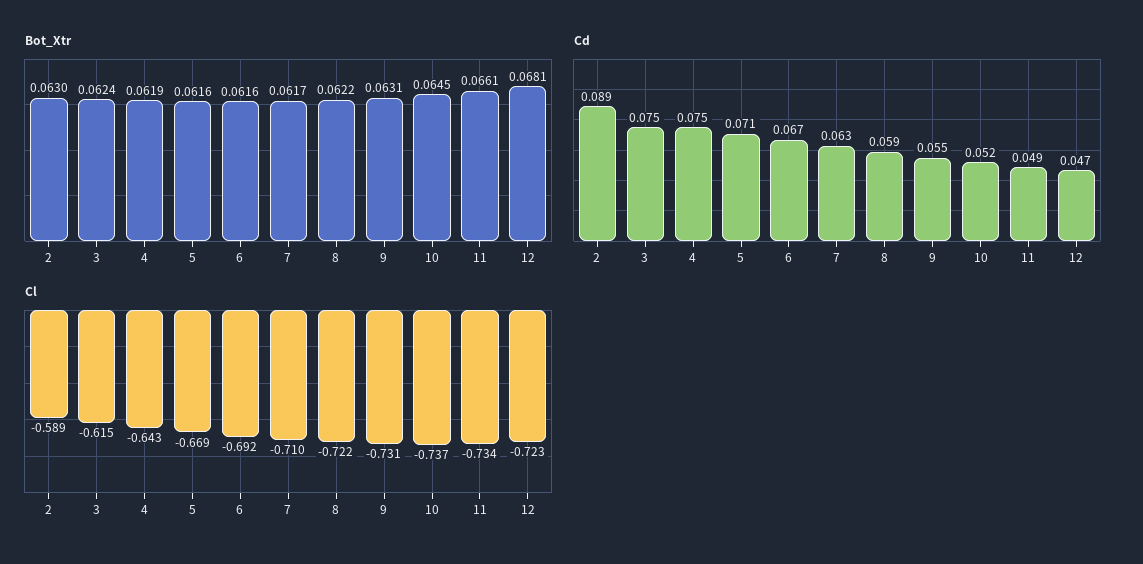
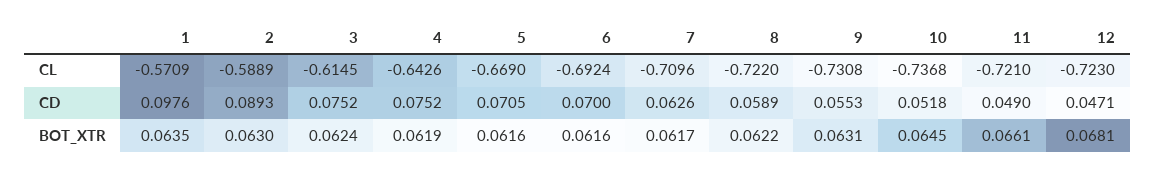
Cd, 6: 0.067 -> 0.07
Cl, 11: -0.734 -> -0.721
Cl, 1: none -> -0.5709
Cd, 1: none -> 0.0976
Bot_Xtr, 1: none -> 0.0635

